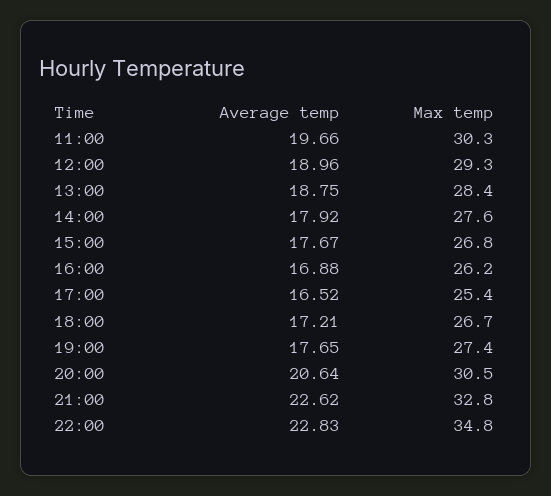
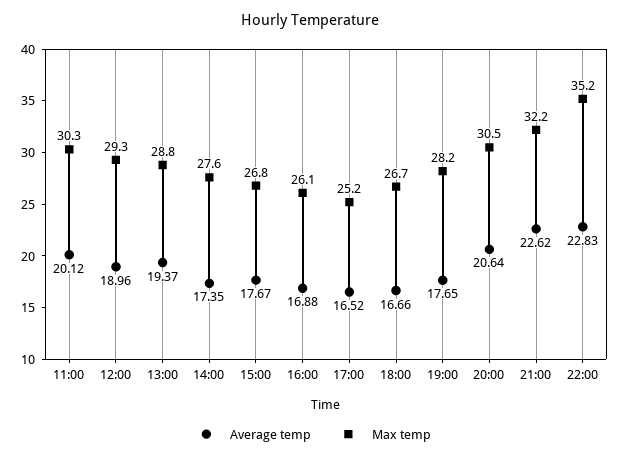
Average temp, 11:00: 19.66 -> 20.12
Average temp, 13:00: 18.75 -> 19.37
Max temp, 13:00: 28.4 -> 28.8
Average temp, 14:00: 17.92 -> 17.35
Max temp, 16:00: 26.2 -> 26.1
Max temp, 17:00: 25.4 -> 25.2
Average temp, 18:00: 17.21 -> 16.66
Max temp, 19:00: 27.4 -> 28.2
Max temp, 21:00: 32.8 -> 32.2
Max temp, 22:00: 34.8 -> 35.2

